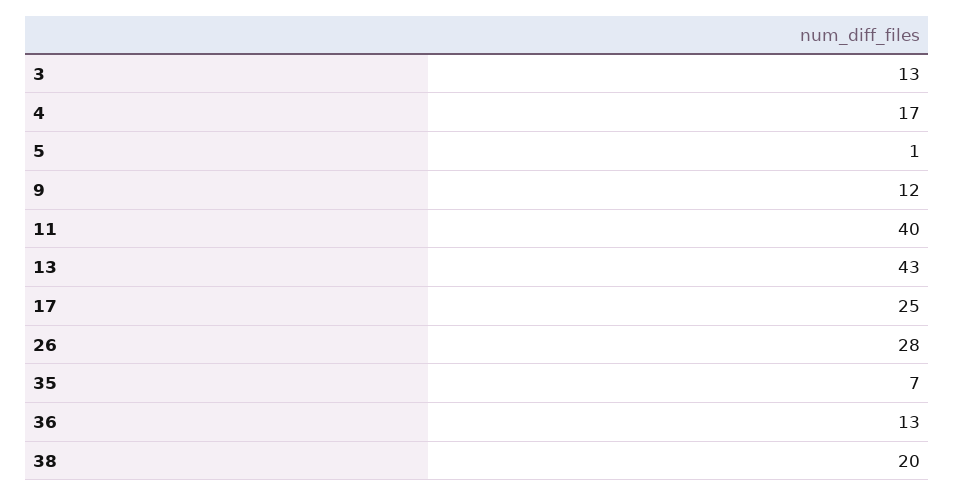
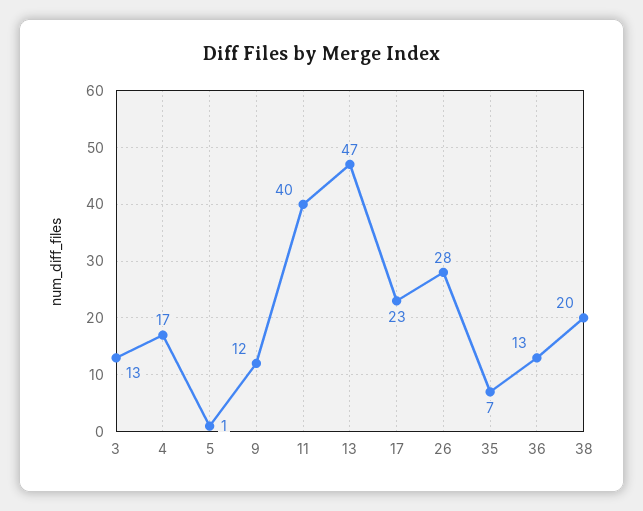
13: 43 -> 47
17: 25 -> 23

